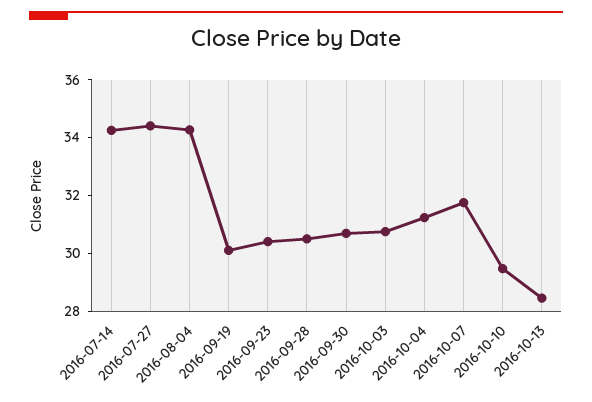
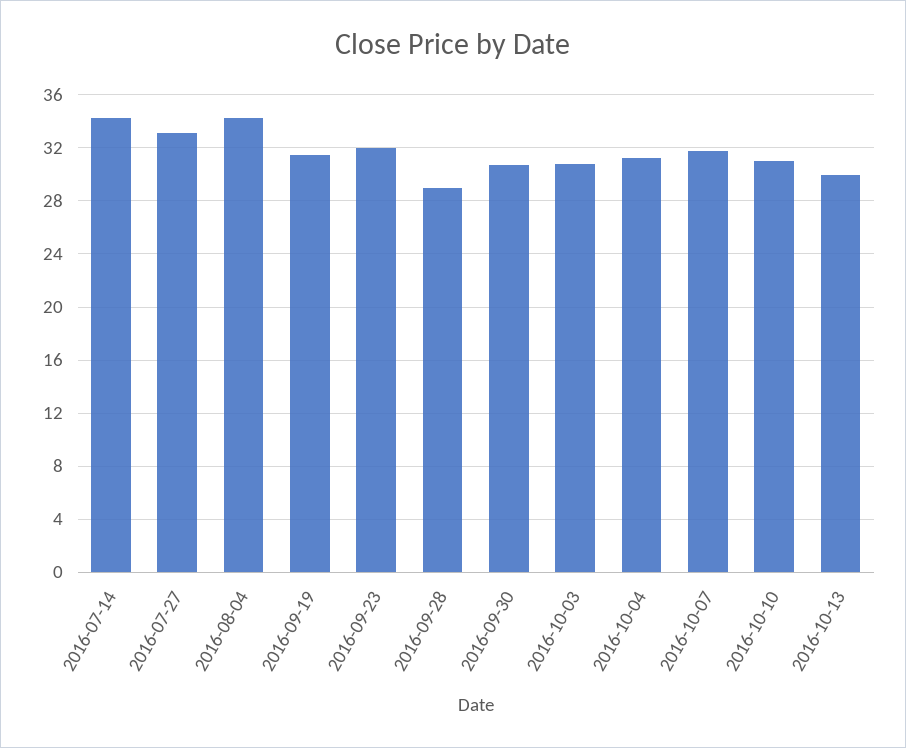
2016-07-27: 34.5 -> 33
2016-09-19: 30 -> 31.5
2016-09-23: 30.5 -> 32
2016-09-28: 30.5 -> 29
2016-10-10: 29.5 -> 31
2016-10-13: 28.5 -> 30

